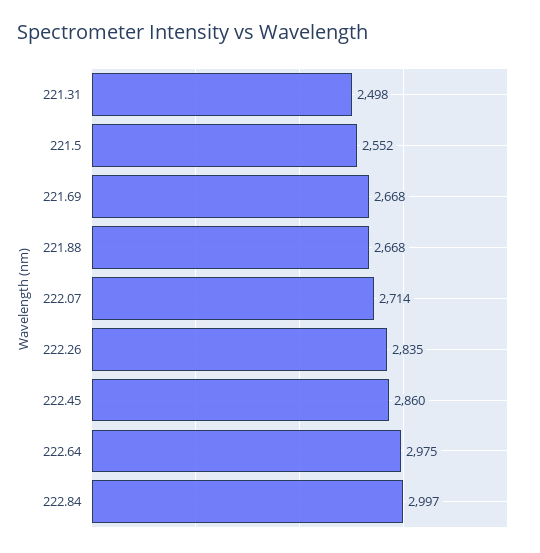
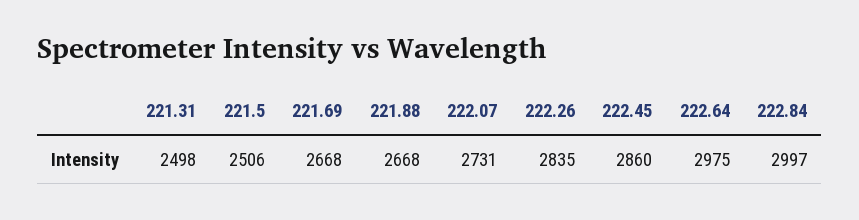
221.5: 2552 -> 2506
222.07: 2714 -> 2731

